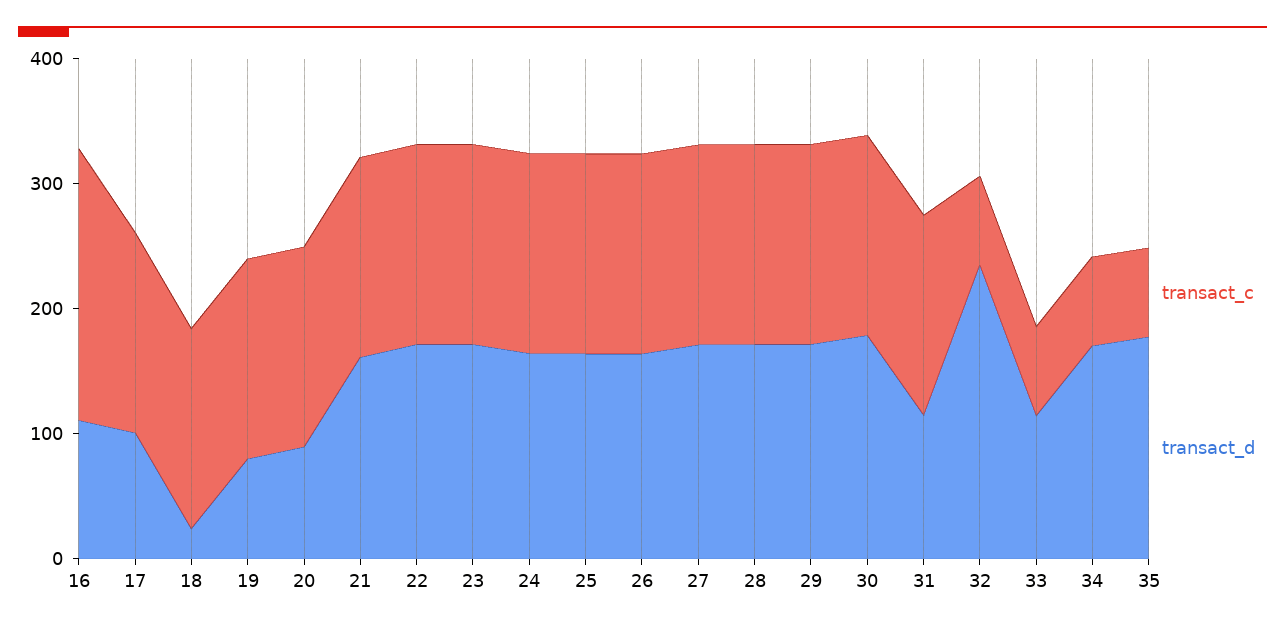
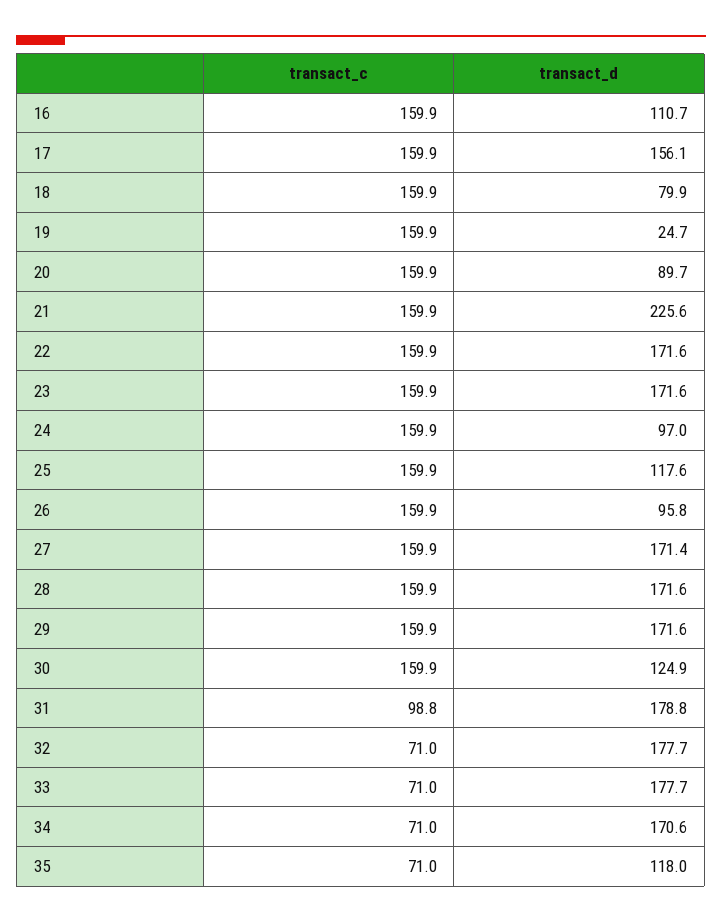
transact_c, 16: 220 -> 159.9
transact_d, 17: 100 -> 156.1
transact_d, 18: 20 -> 79.9
transact_d, 19: 80 -> 24.7
transact_d, 21: 160 -> 225.6
transact_d, 24: 160 -> 97
transact_d, 25: 160 -> 117.6
transact_d, 26: 160 -> 95.8
transact_d, 30: 180 -> 124.9
transact_c, 31: 160 -> 98.8
transact_d, 31: 120 -> 178.8
transact_d, 32: 240 -> 177.7
transact_d, 33: 120 -> 177.7
transact_d, 35: 180 -> 118

